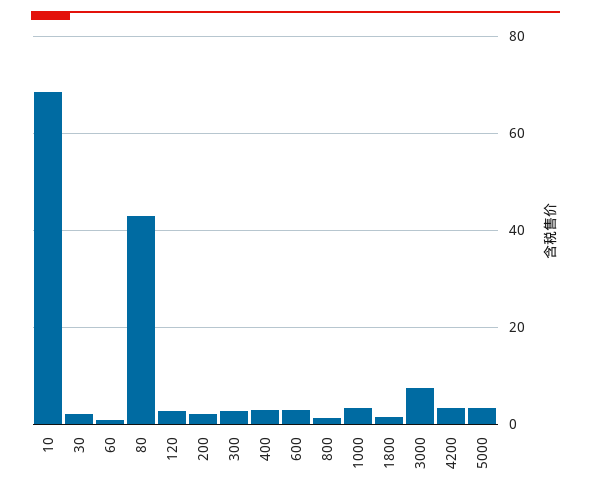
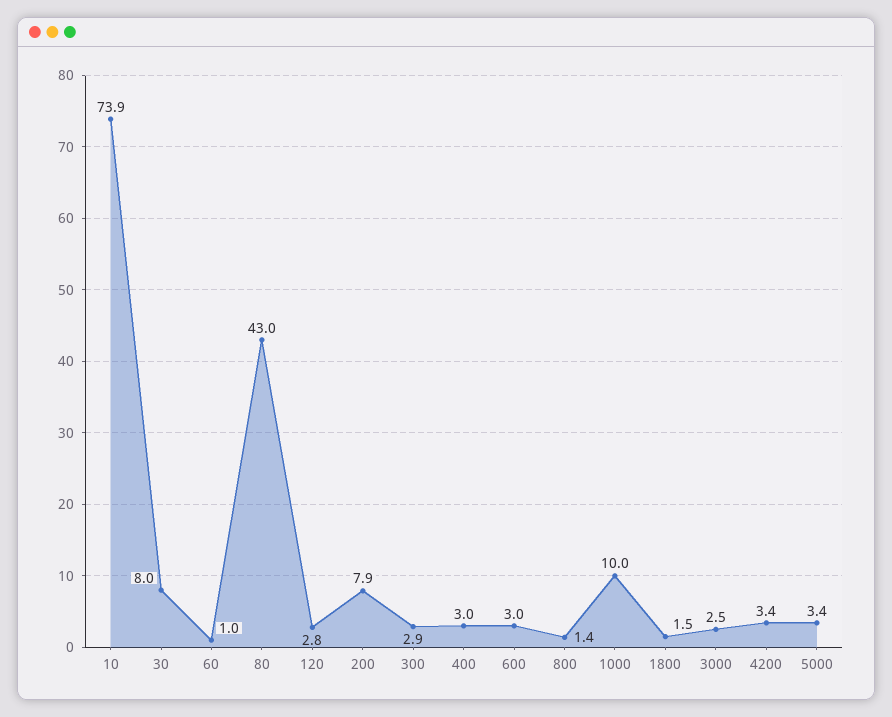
10: 68 -> 73.9
30: 2 -> 8
200: 2 -> 7.9
1000: 4 -> 10
3000: 8 -> 2.5

